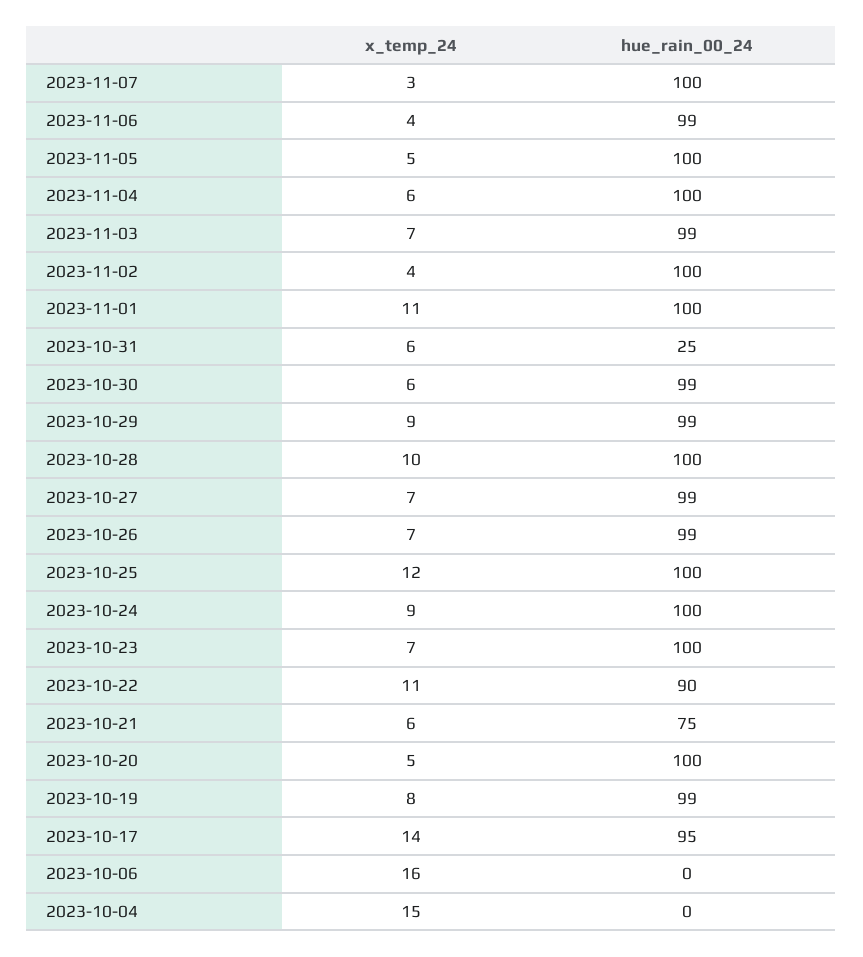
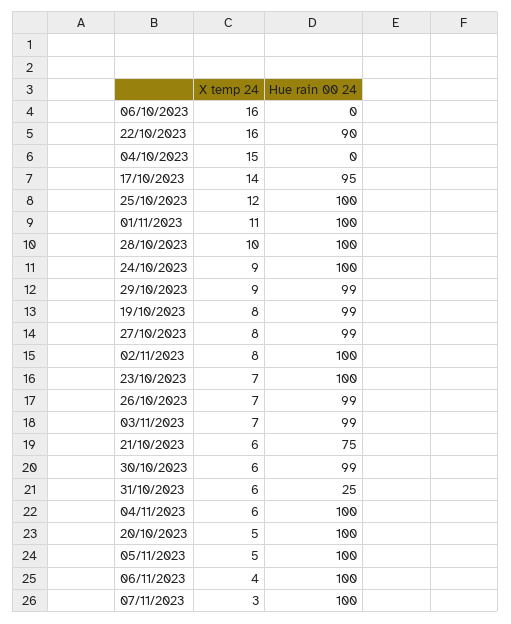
hue_rain_00_24, 2023-11-06: 99 -> 100
x_temp_24, 2023-11-02: 4 -> 8
x_temp_24, 2023-10-27: 7 -> 8
x_temp_24, 2023-10-22: 11 -> 16

